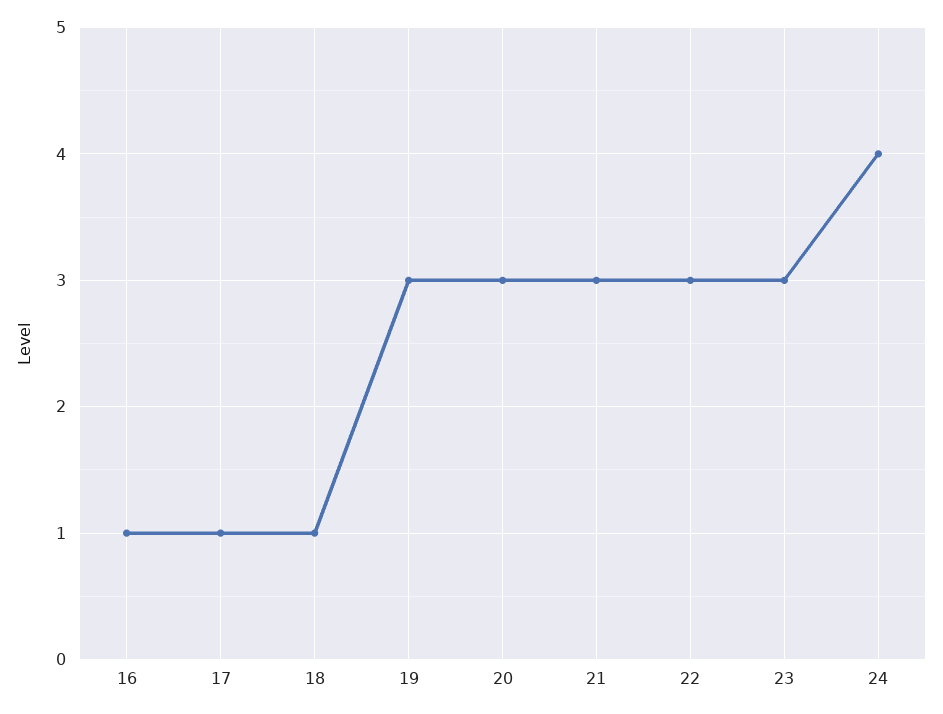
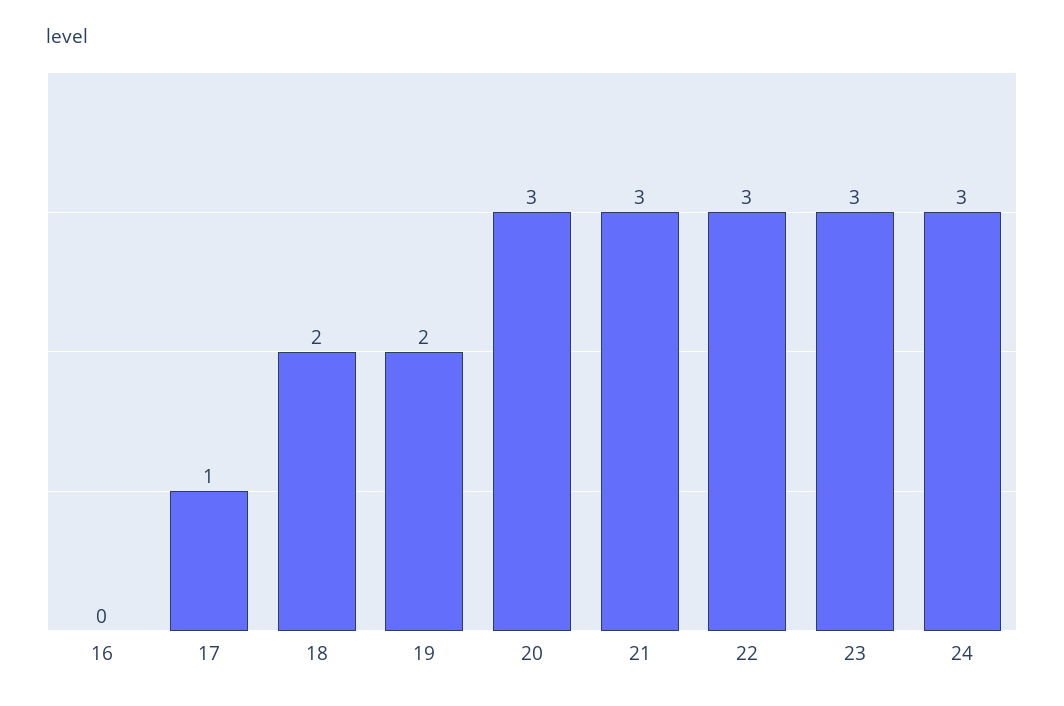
16: 1 -> 0
18: 1 -> 2
19: 3 -> 2
24: 4 -> 3

